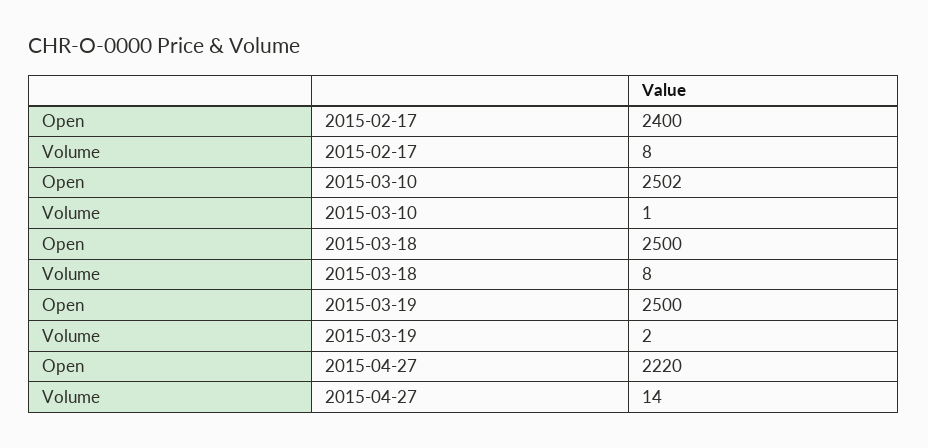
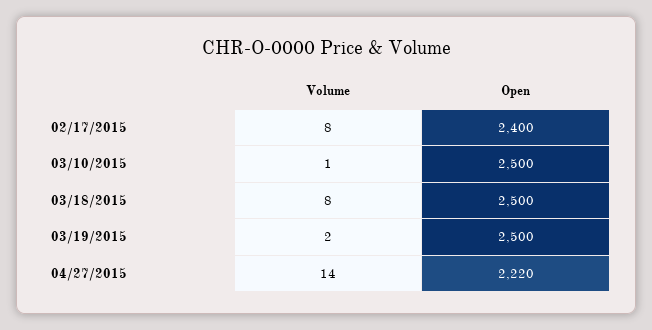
Open, 2015-03-10: 2502 -> 2500

